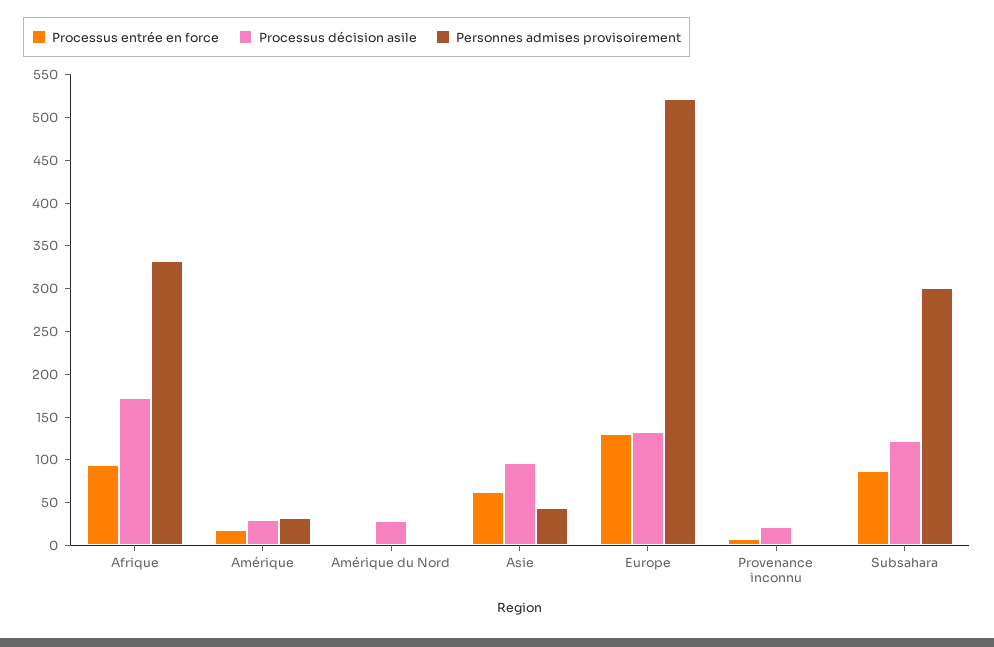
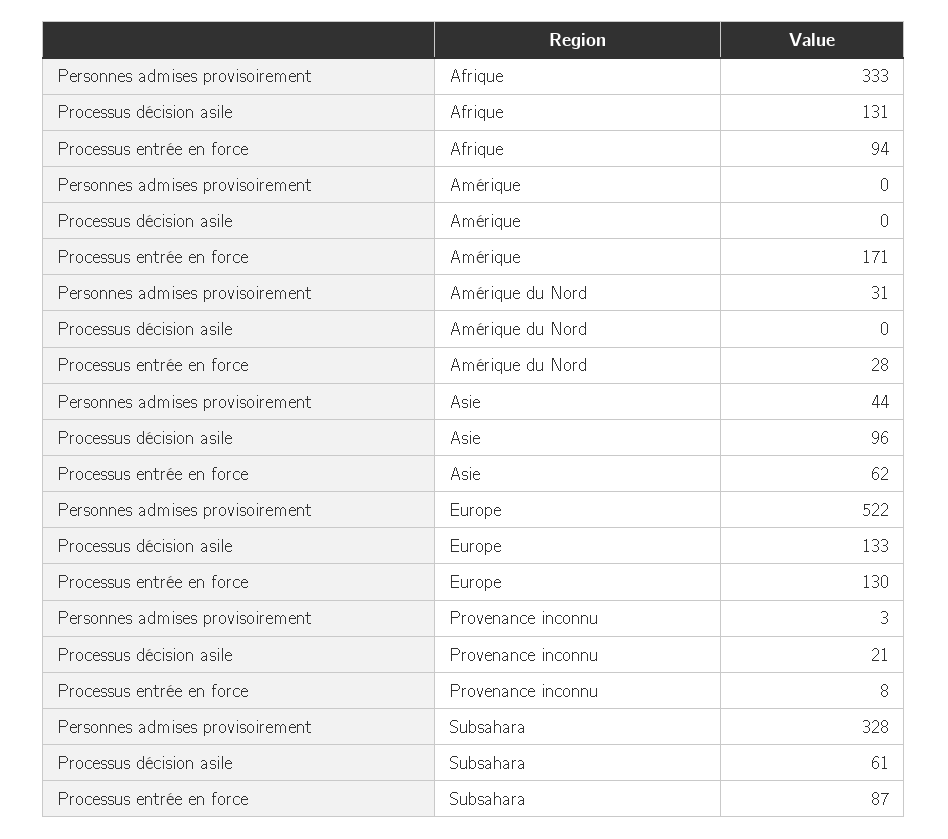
Processus décision asile, Afrique: 170 -> 131
Processus entrée en force, Amérique: 20 -> 171
Processus décision asile, Amérique: 30 -> 0
Personnes admises provisoirement, Amérique: 30 -> 0
Processus entrée en force, Amérique du Nord: 0 -> 28
Processus décision asile, Amérique du Nord: 30 -> 0
Personnes admises provisoirement, Amérique du Nord: 0 -> 31
Processus décision asile, Subsahara: 120 -> 61
Personnes admises provisoirement, Subsahara: 300 -> 328

